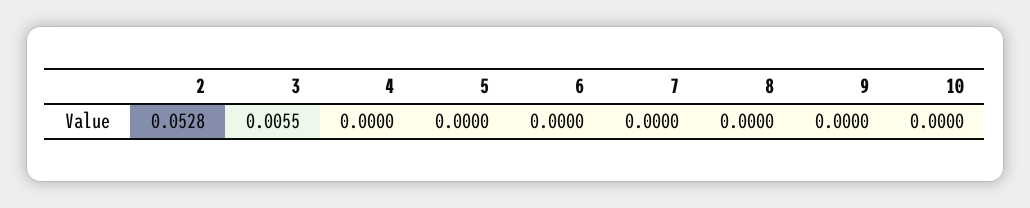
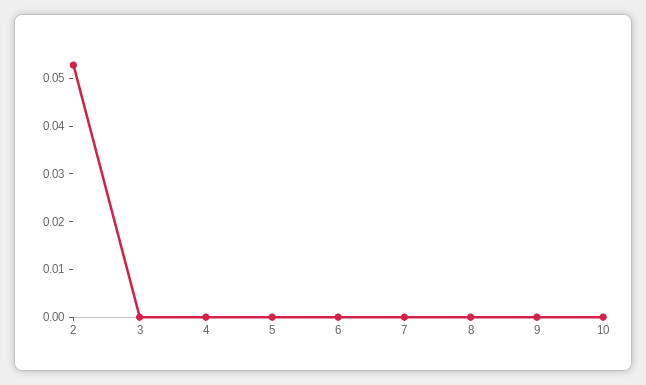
3: 0.0055 -> 0

